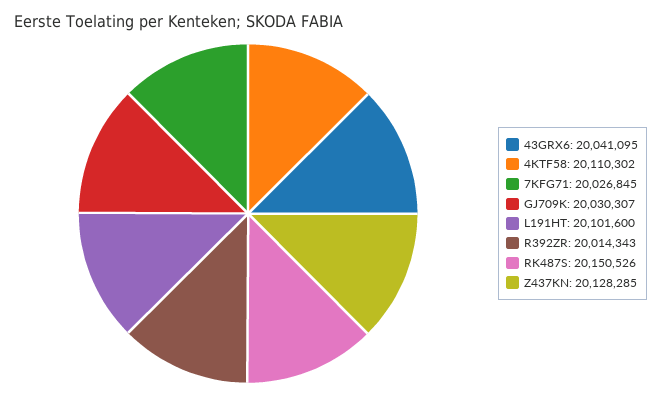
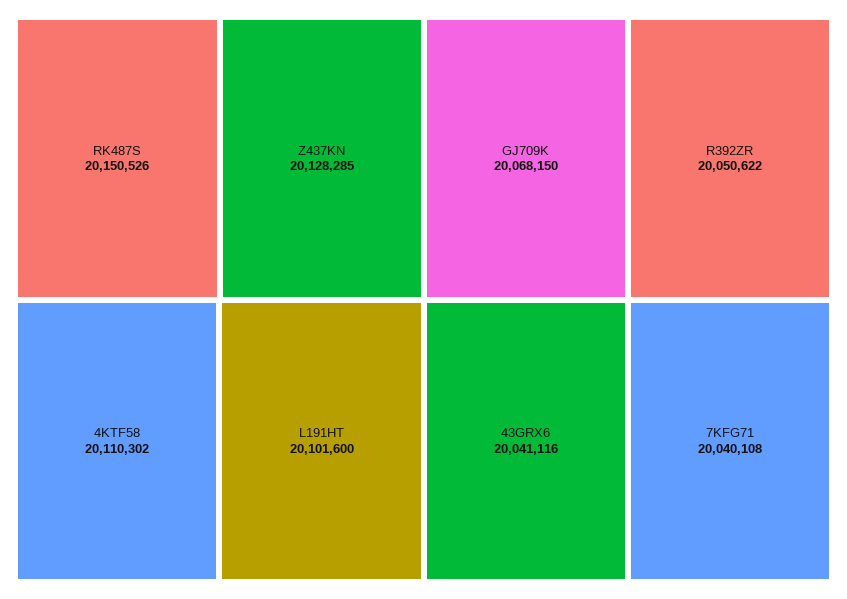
43GRX6: 20041095 -> 20041116
7KFG71: 20026845 -> 20040108
GJ709K: 20030307 -> 20068150
R392ZR: 20014343 -> 20050622

